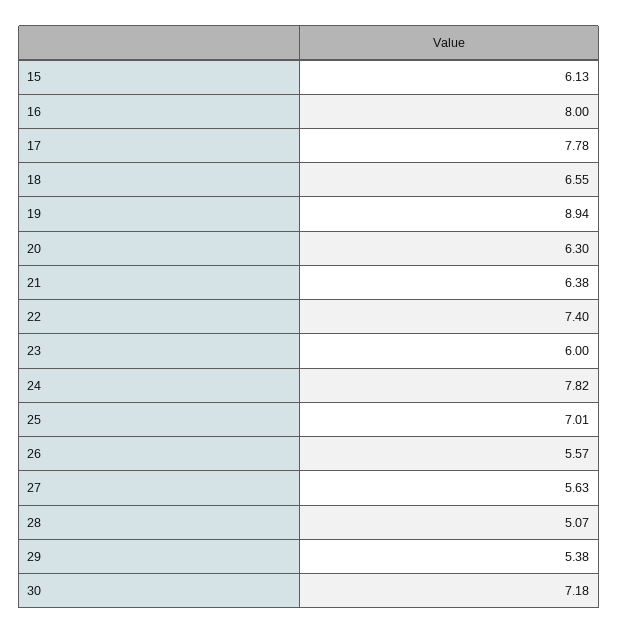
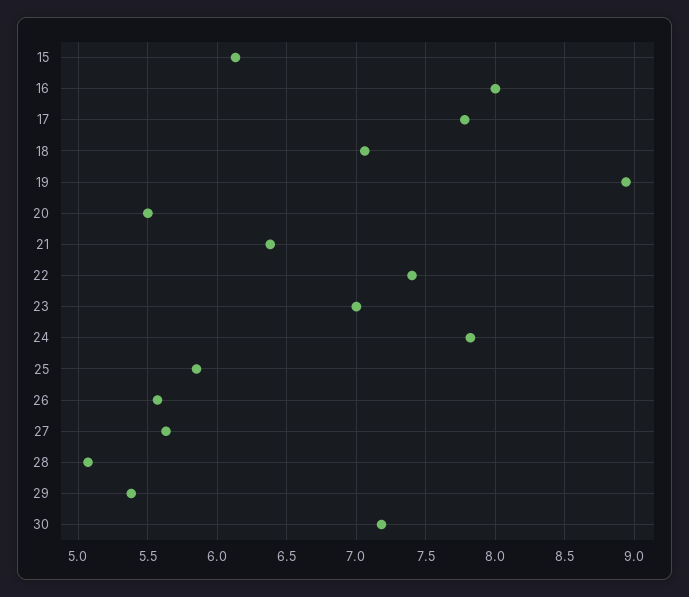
18: 6.55 -> 7.05
20: 6.3 -> 5.5
23: 6 -> 7
25: 7.01 -> 5.85

